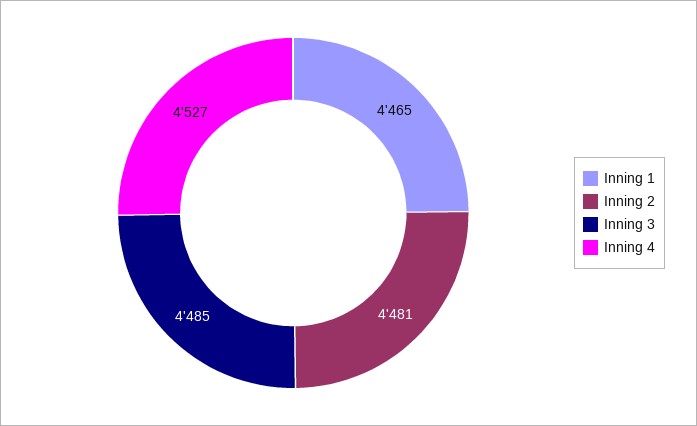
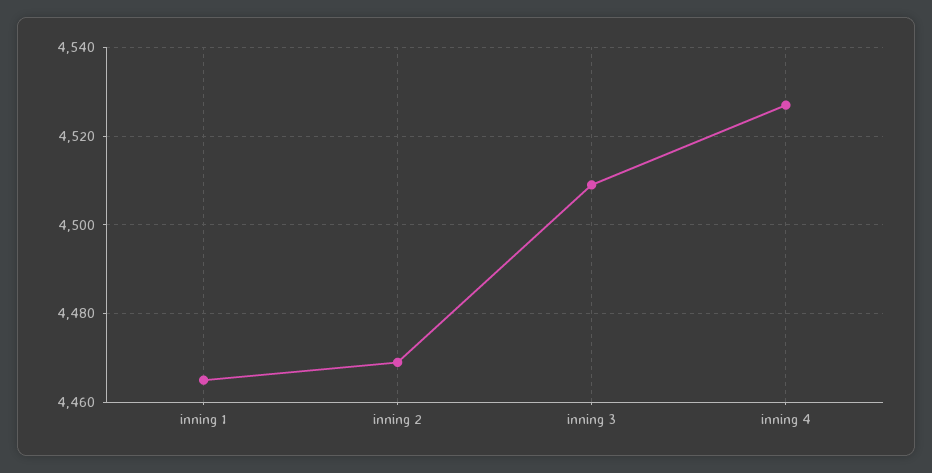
Inning 2: 4481 -> 4470
Inning 3: 4485 -> 4510

